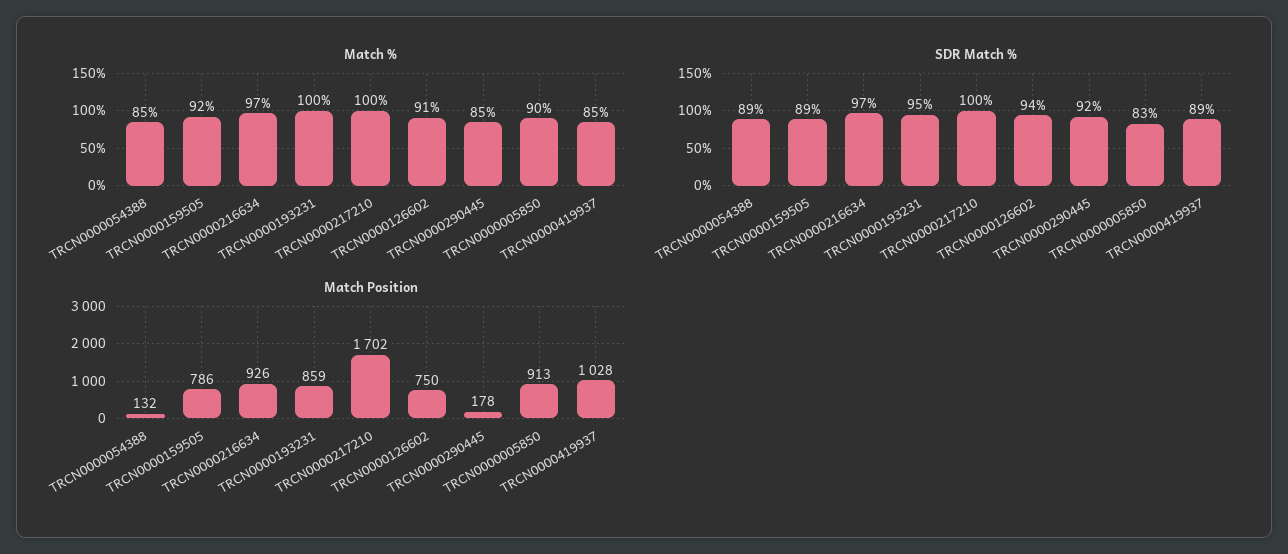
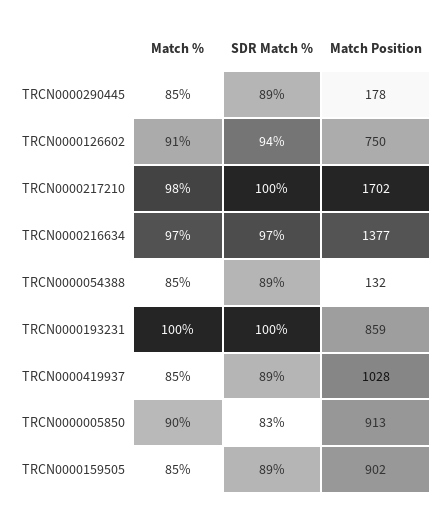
Match %, TRCN0000159505: 92 -> 85
Match %, TRCN0000217210: 100 -> 98
SDR Match %, TRCN0000193231: 95 -> 100
SDR Match %, TRCN0000290445: 92 -> 89
Match Position, TRCN0000159505: 786 -> 902
Match Position, TRCN0000216634: 926 -> 1377

